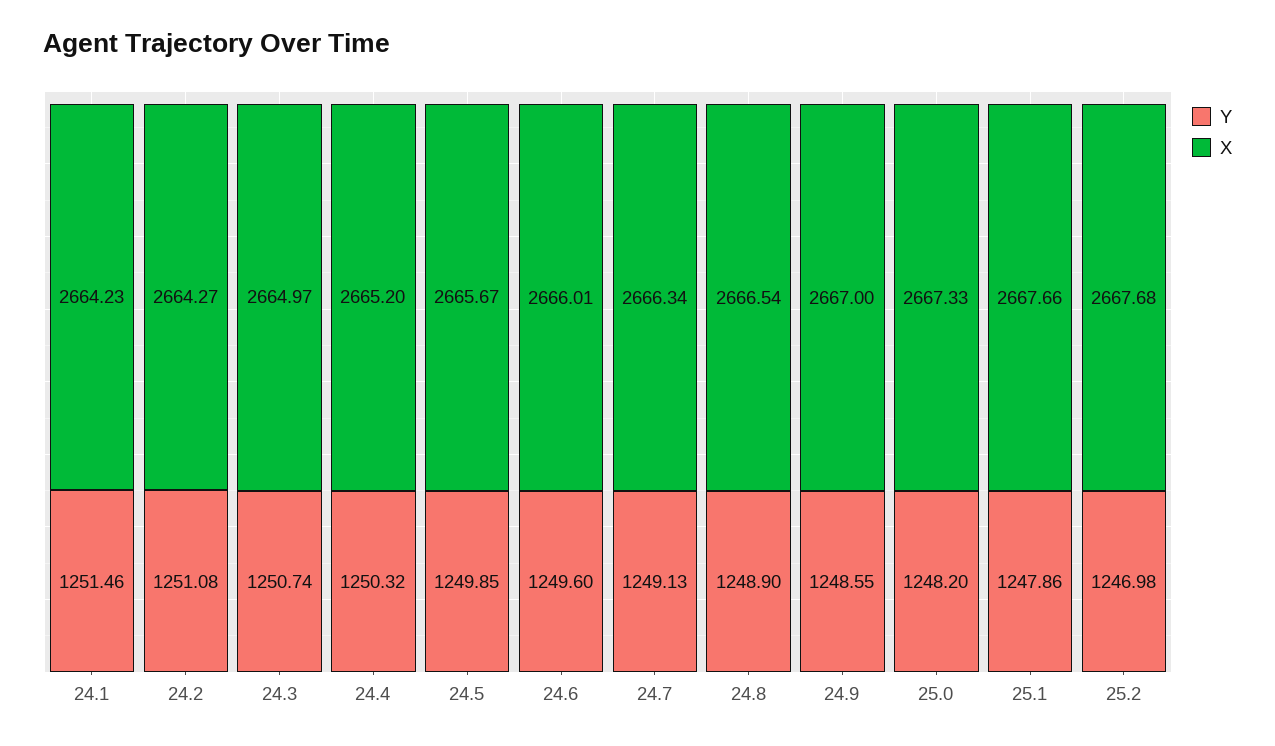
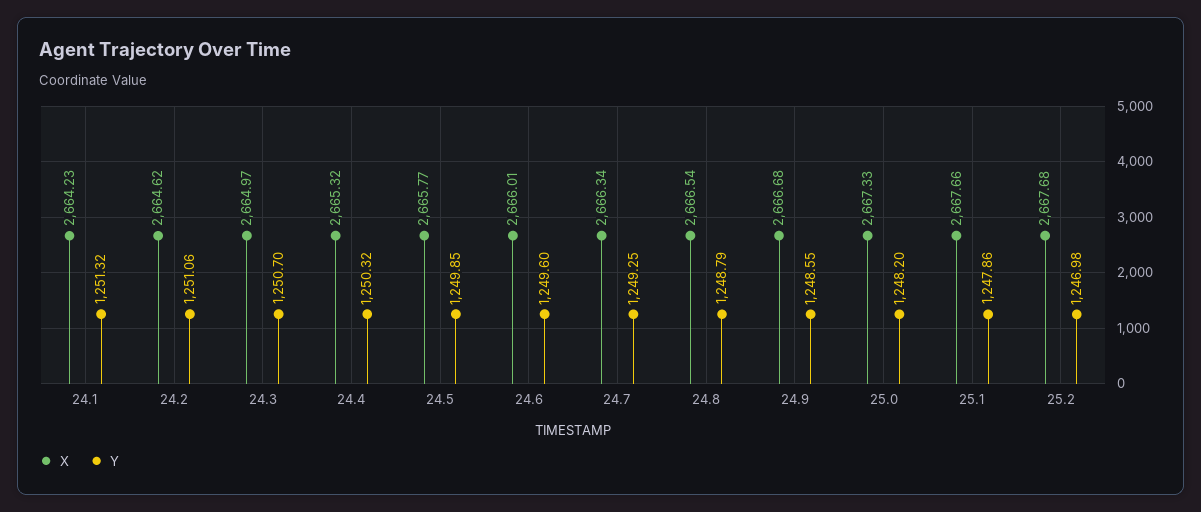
Y, 24.1: 1251.46 -> 1251.32
Y, 24.2: 1251.08 -> 1251.06
X, 24.2: 2664.27 -> 2664.62
Y, 24.3: 1250.74 -> 1250.7
X, 24.4: 2665.2 -> 2665.32
X, 24.5: 2665.67 -> 2665.77
Y, 24.7: 1249.13 -> 1249.25
Y, 24.8: 1248.9 -> 1248.79
X, 24.9: 2667 -> 2666.68

